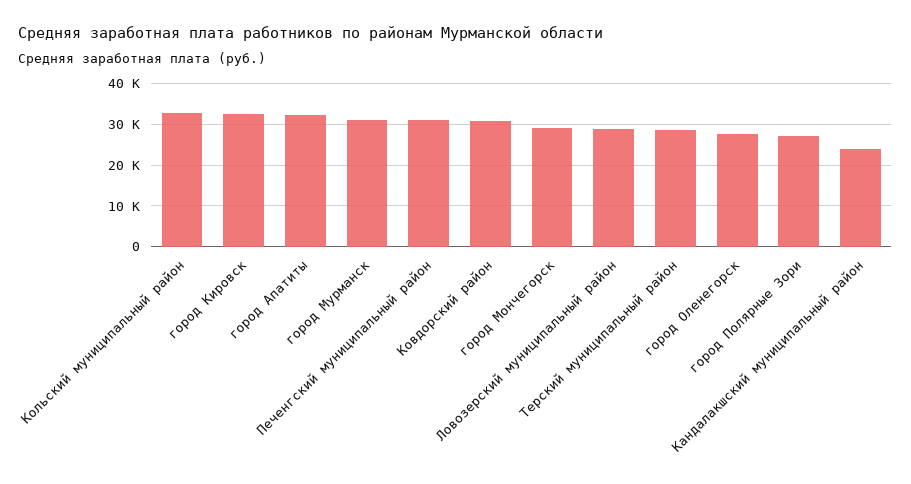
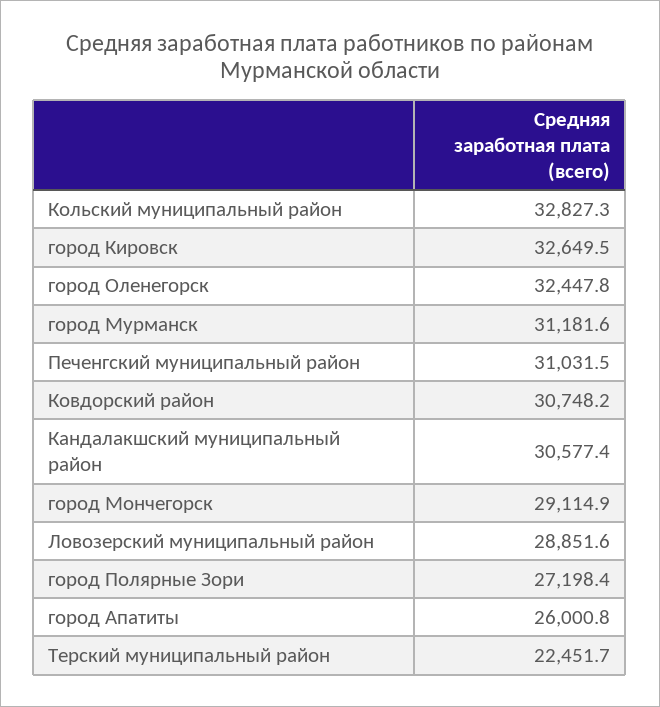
город Апатиты: 32000 -> 26000.8
Терский муниципальный район: 28000 -> 22451.7
город Оленегорск: 28000 -> 32447.8
Кандалакшский муниципальный район: 24000 -> 30577.4

